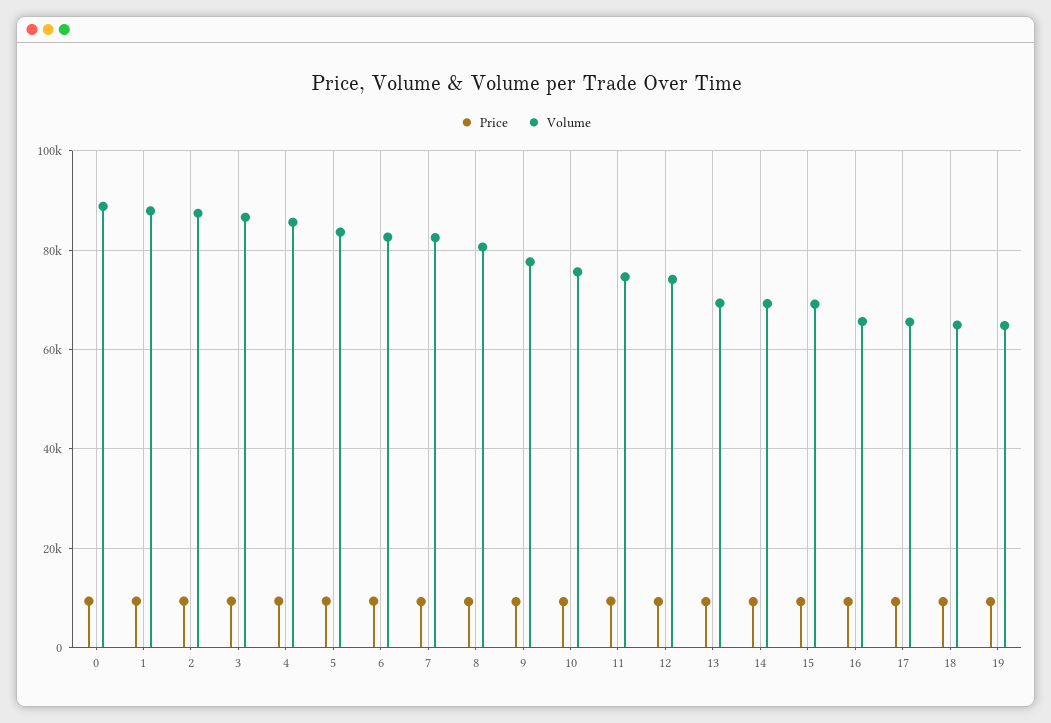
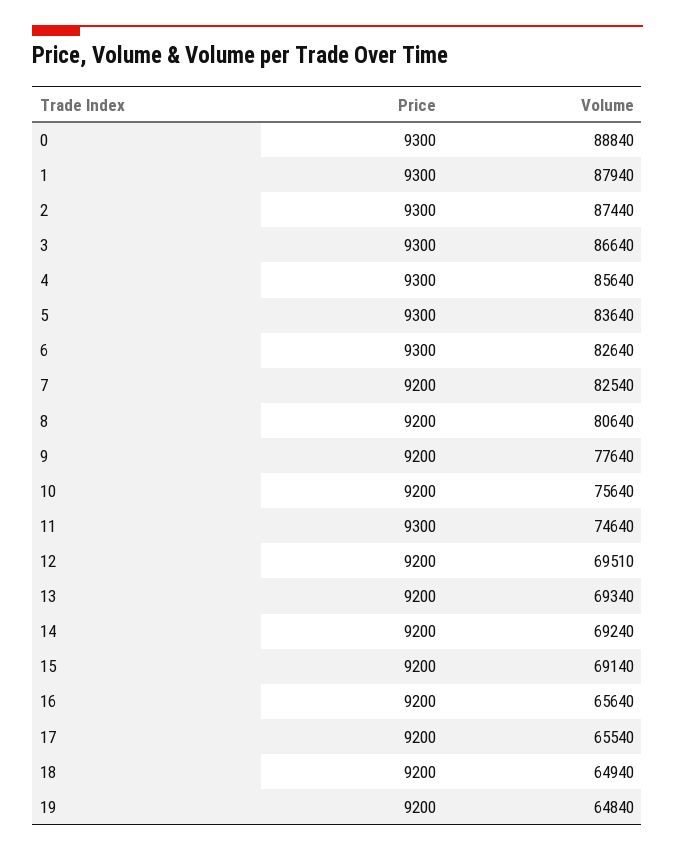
Volume, 12: 74000 -> 69510

